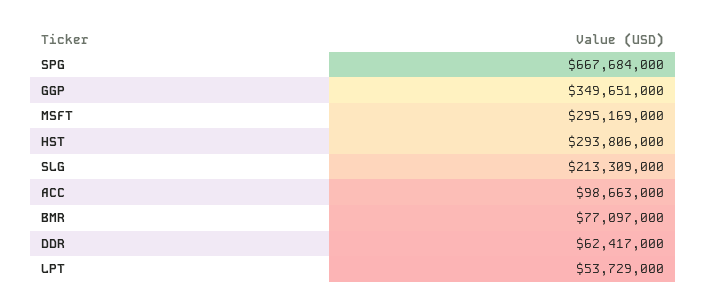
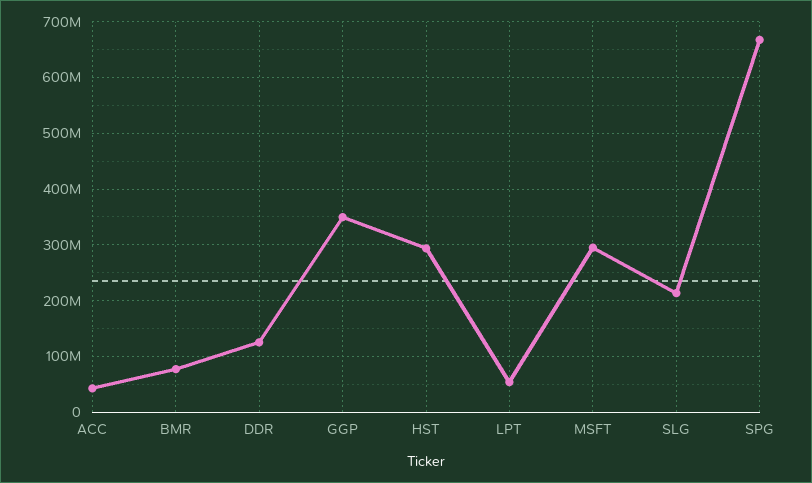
ACC: 98663000 -> 40000000
DDR: 62417000 -> 120000000

